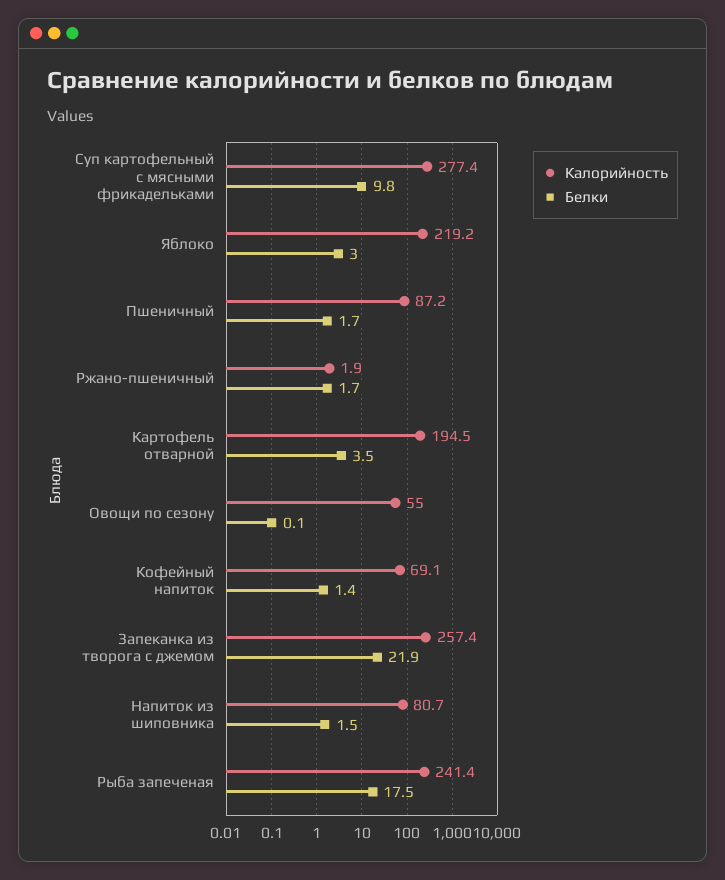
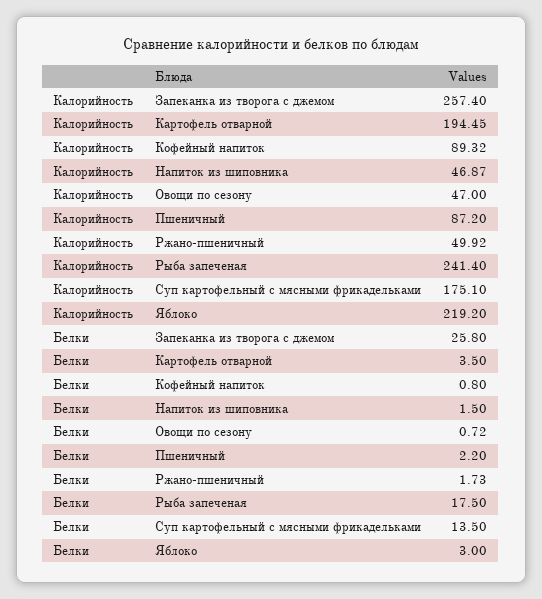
Калорийность, Суп картофельный с мясными фрикадельками: 277.4 -> 175.1
Белки, Суп картофельный с мясными фрикадельками: 9.8 -> 13.5
Белки, Пшеничный: 1.7 -> 2.2
Калорийность, Ржано-пшеничный: 1.9 -> 49.92
Калорийность, Овощи по сезону: 55 -> 47
Белки, Овощи по сезону: 0.1 -> 0.72
Калорийность, Кофейный напиток: 69.1 -> 89.32
Белки, Кофейный напиток: 1.4 -> 0.8
Белки, Запеканка из творога с джемом: 21.9 -> 25.8
Калорийность, Напиток из шиповника: 80.7 -> 46.87

